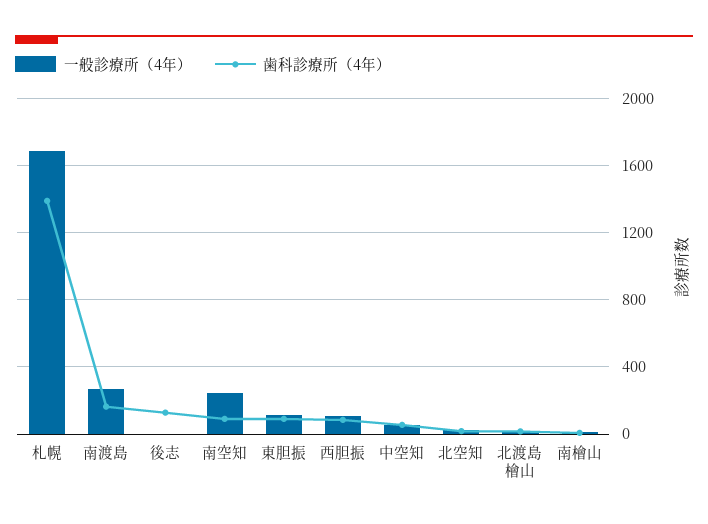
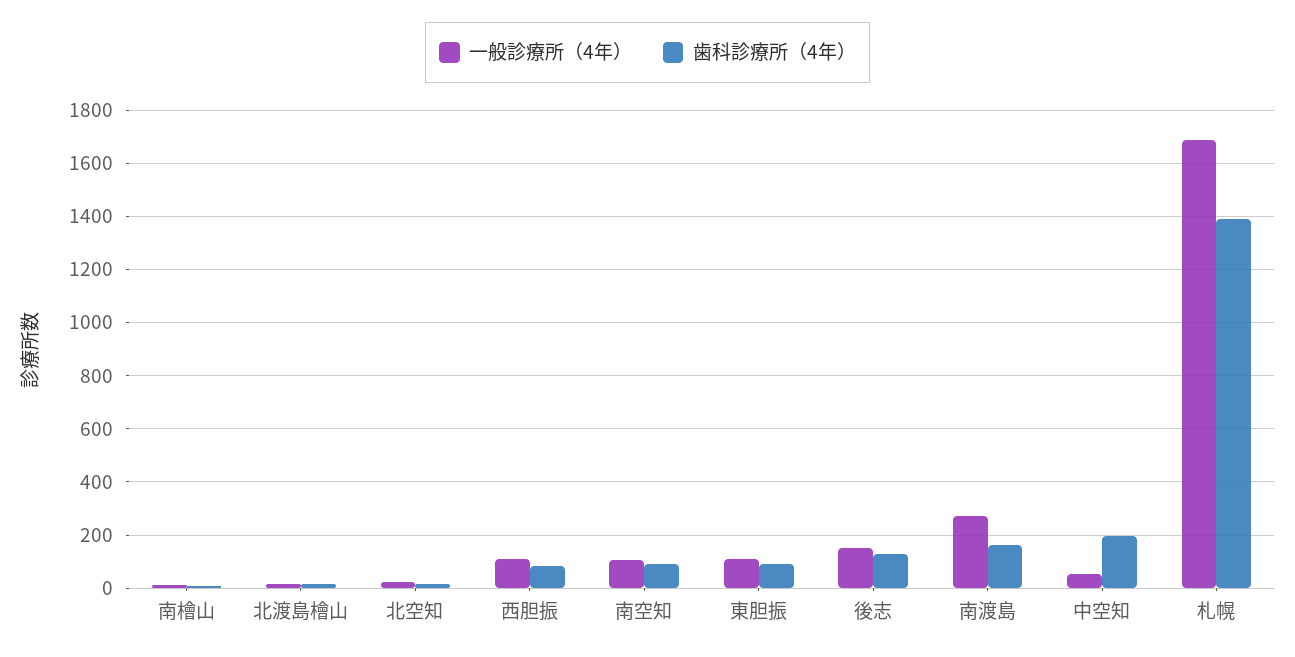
一般診療所（4年）, 後志: 0 -> 150
一般診療所（4年）, 南空知: 250 -> 100
歯科診療所（4年）, 中空知: 50 -> 200

